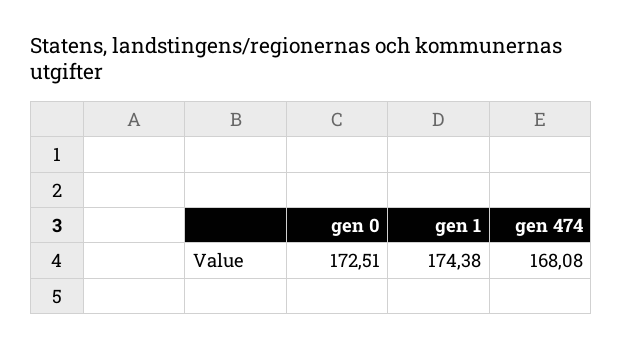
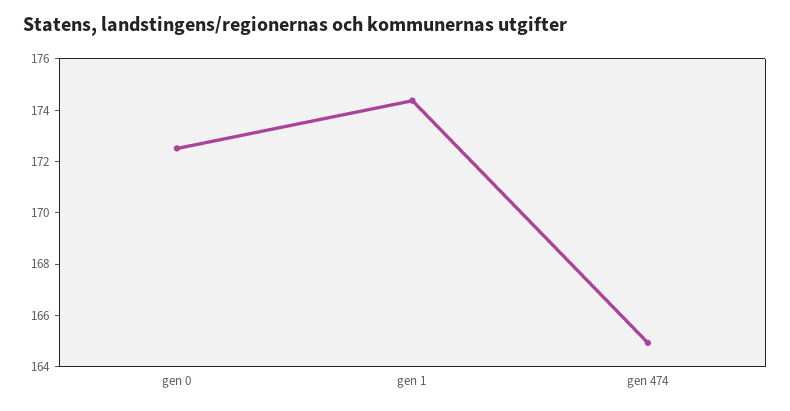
gen 474: 168.08 -> 165

